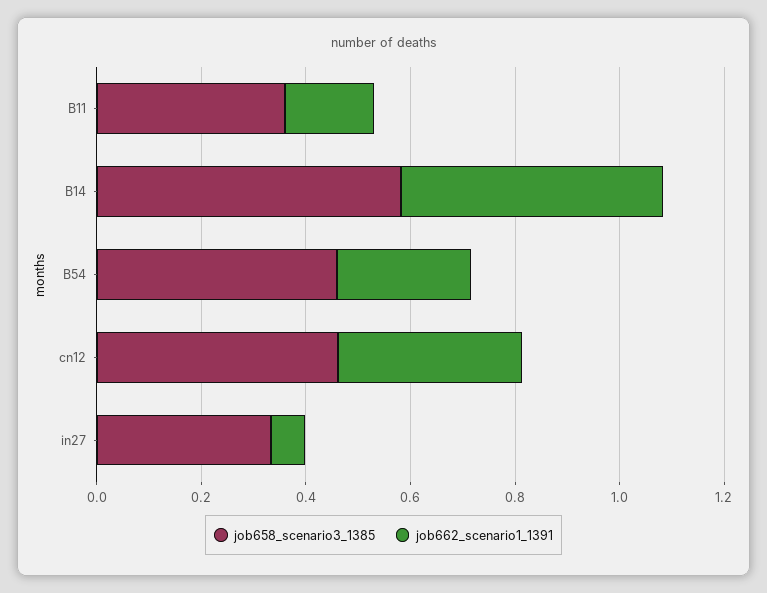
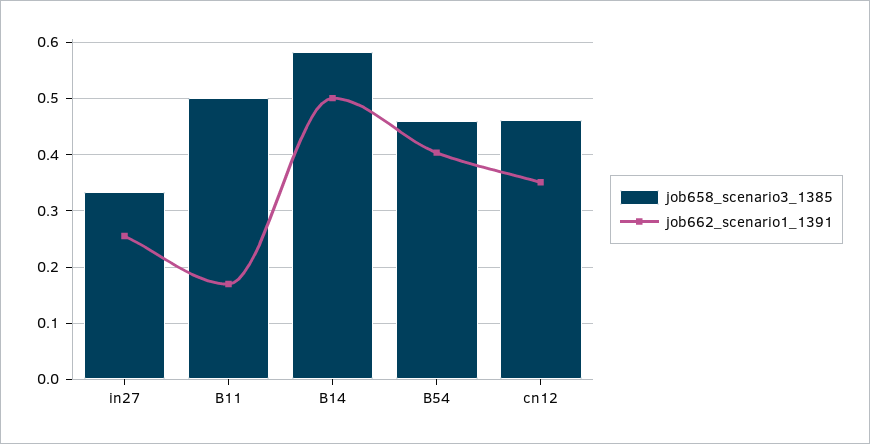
job658_scenario3_1385, B11: 0.35 -> 0.5
job662_scenario1_1391, B54: 0.25 -> 0.4
job662_scenario1_1391, in27: 0.05 -> 0.26

